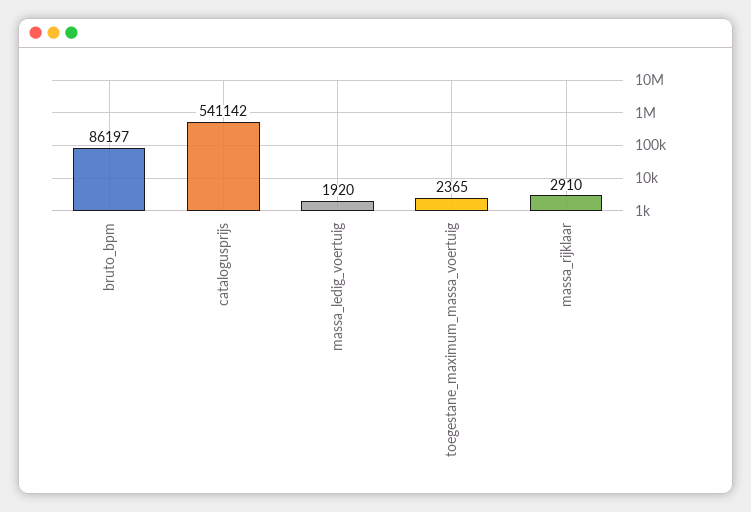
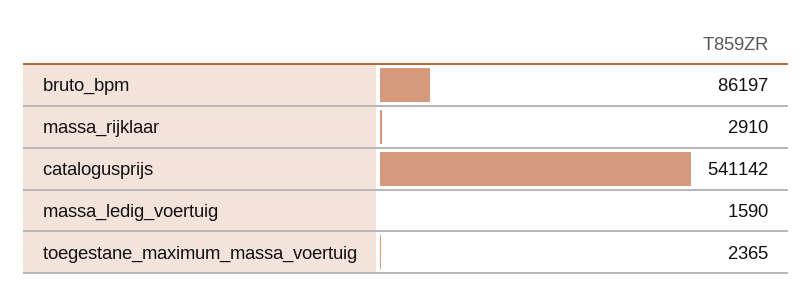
massa_ledig_voertuig: 1920 -> 1590

